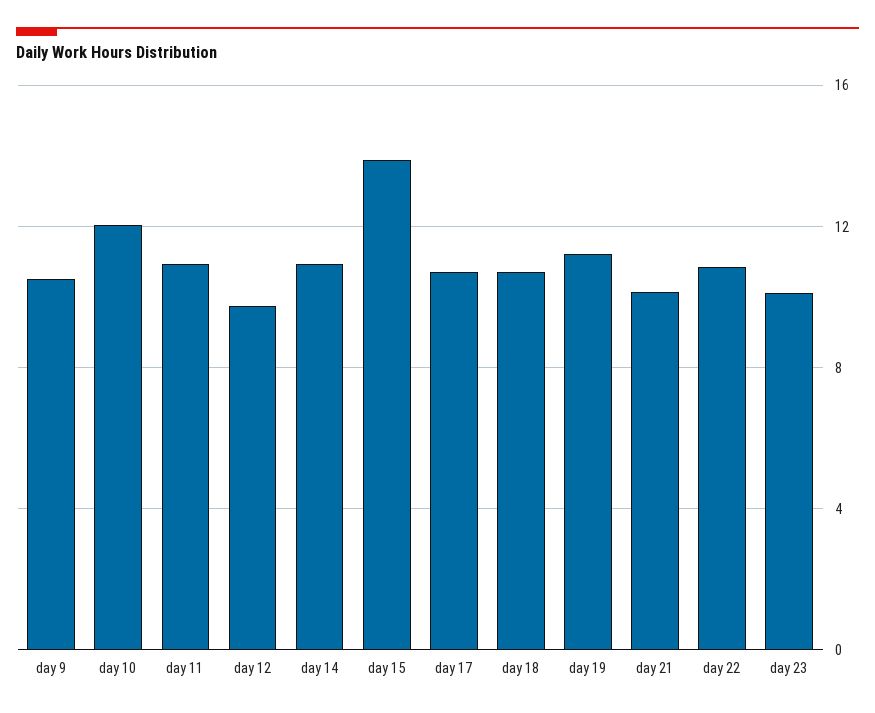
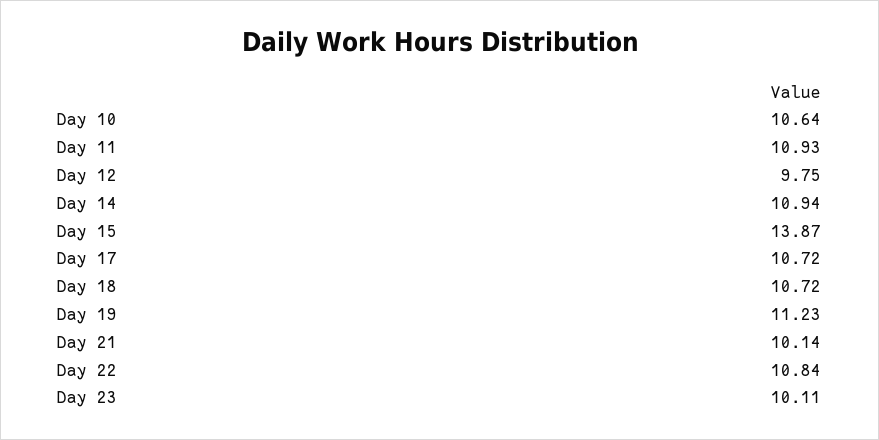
day 9: 10.5 -> none
day 10: 12 -> 10.64

